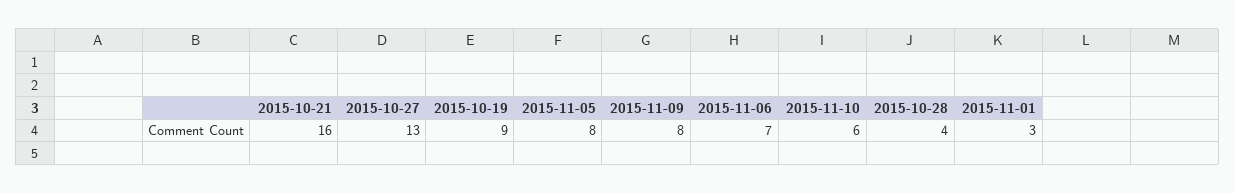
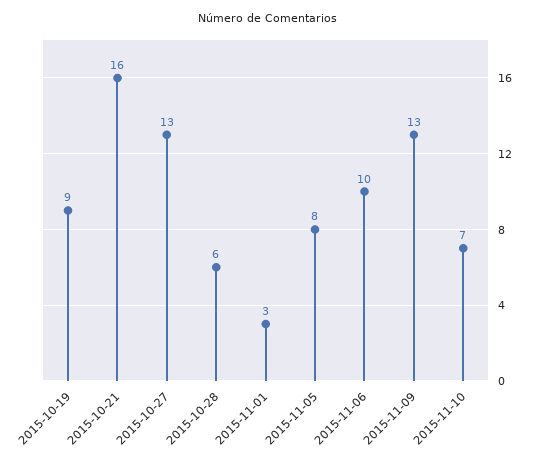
2015-11-09: 8 -> 13
2015-11-06: 7 -> 10
2015-11-10: 6 -> 7
2015-10-28: 4 -> 6

